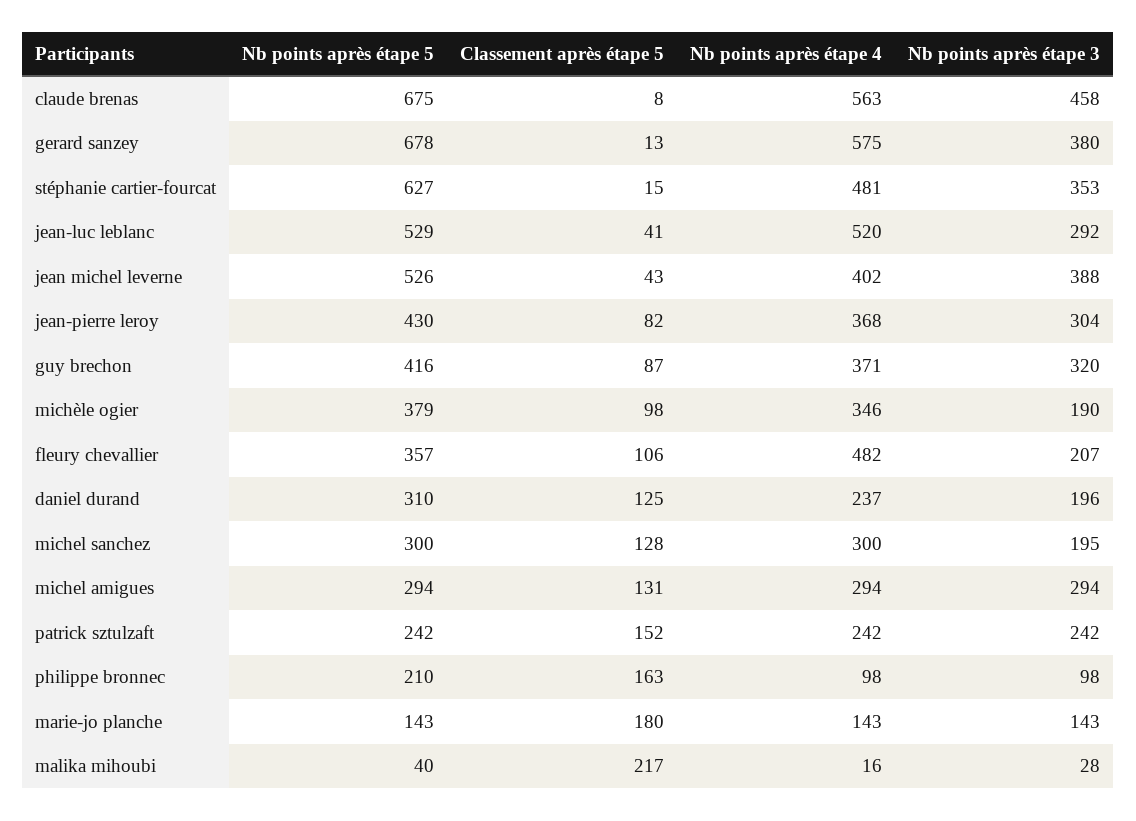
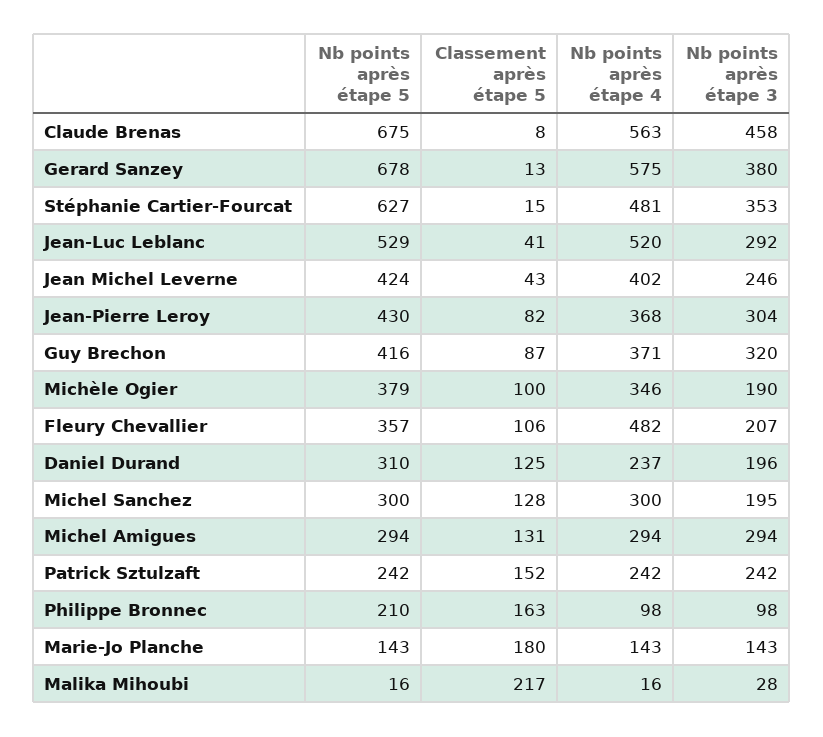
Nb points après étape 5, jean michel leverne: 526 -> 424
Nb points après étape 3, jean michel leverne: 388 -> 246
Classement après étape 5, michèle ogier: 98 -> 100
Nb points après étape 5, malika mihoubi: 40 -> 16

